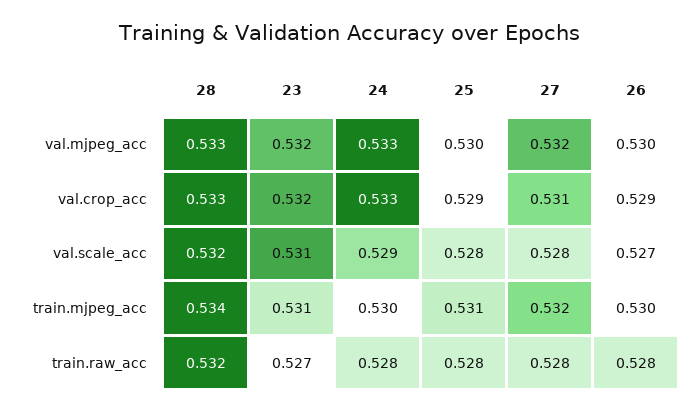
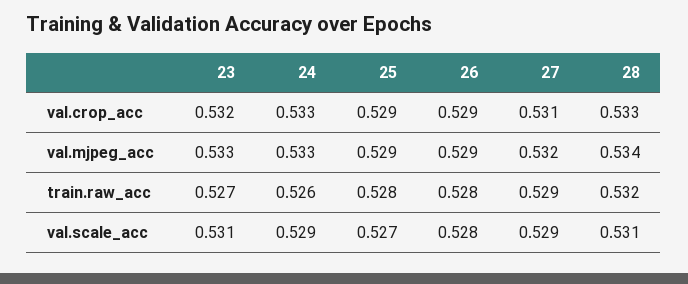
28, val.mjpeg_acc: 0.533 -> 0.534
23, val.mjpeg_acc: 0.532 -> 0.533
25, val.mjpeg_acc: 0.53 -> 0.529
26, val.mjpeg_acc: 0.53 -> 0.529
28, val.scale_acc: 0.532 -> 0.531
25, val.scale_acc: 0.528 -> 0.527
27, val.scale_acc: 0.528 -> 0.529
26, val.scale_acc: 0.527 -> 0.528
28, train.mjpeg_acc: 0.534 -> none
23, train.mjpeg_acc: 0.531 -> none
24, train.mjpeg_acc: 0.53 -> none
25, train.mjpeg_acc: 0.531 -> none
27, train.mjpeg_acc: 0.532 -> none
26, train.mjpeg_acc: 0.53 -> none
24, train.raw_acc: 0.528 -> 0.526
27, train.raw_acc: 0.528 -> 0.529

